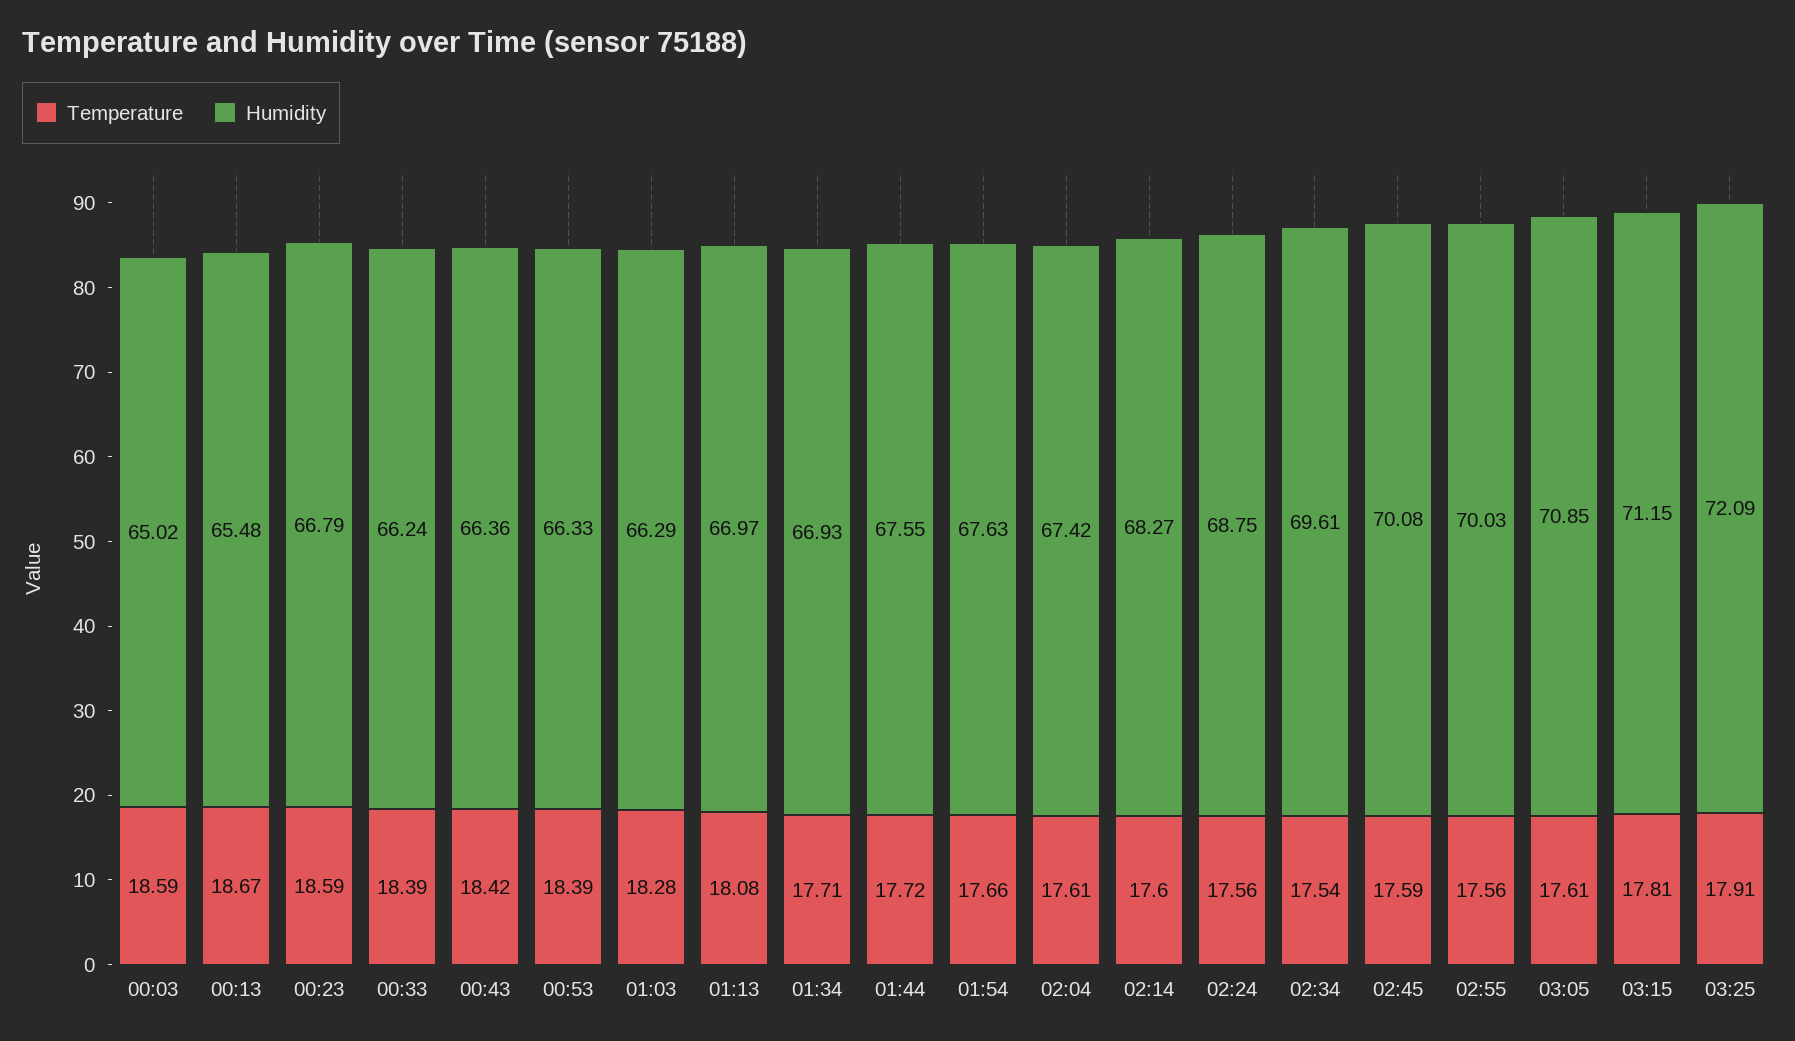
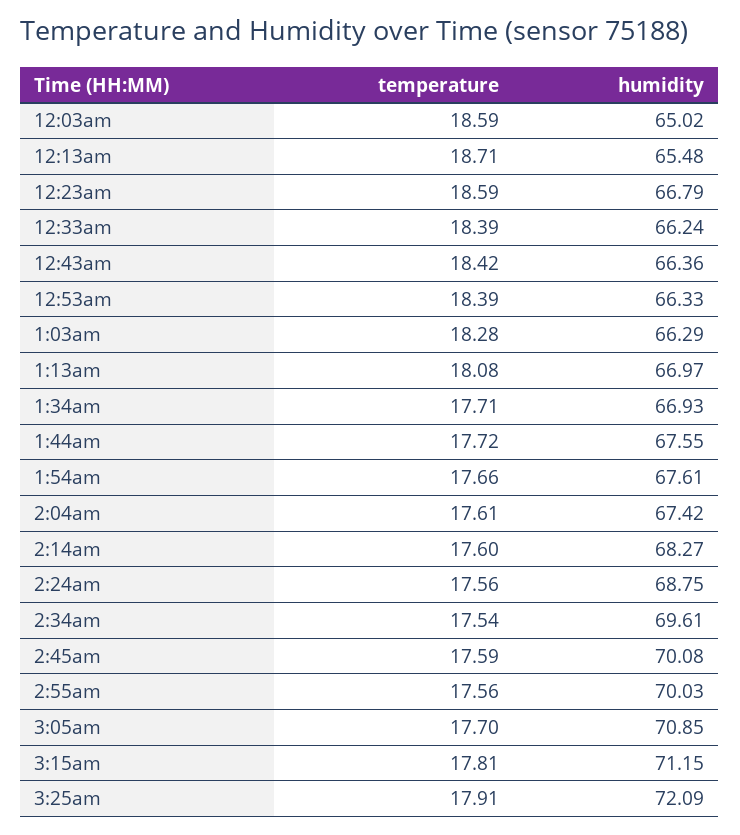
Temperature, 00:13: 18.67 -> 18.71
Humidity, 01:54: 67.63 -> 67.61
Temperature, 03:05: 17.61 -> 17.7

